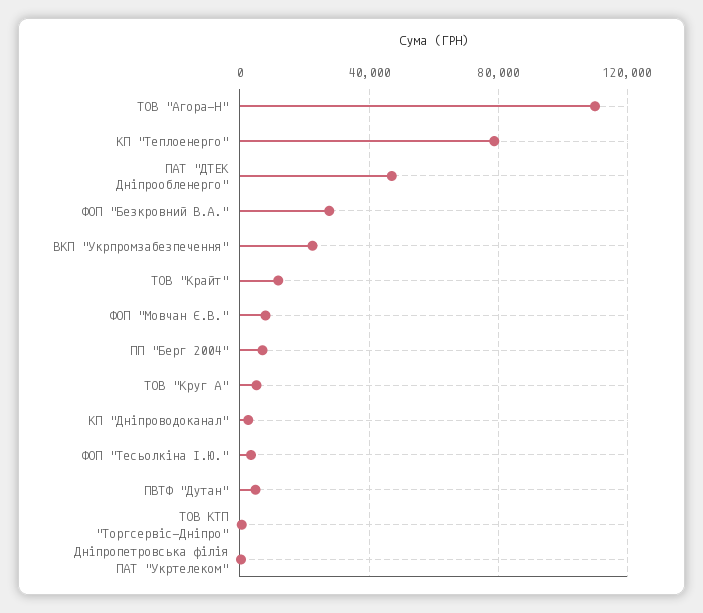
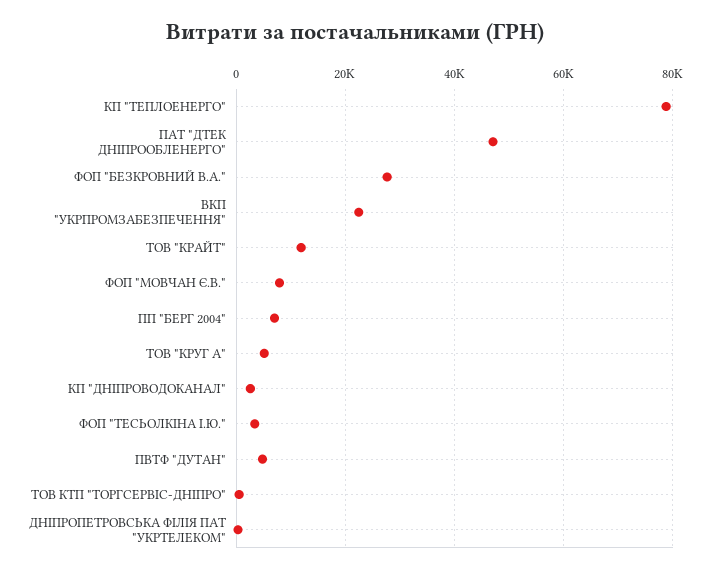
ТОВ "Агора-Н": 110000 -> none

